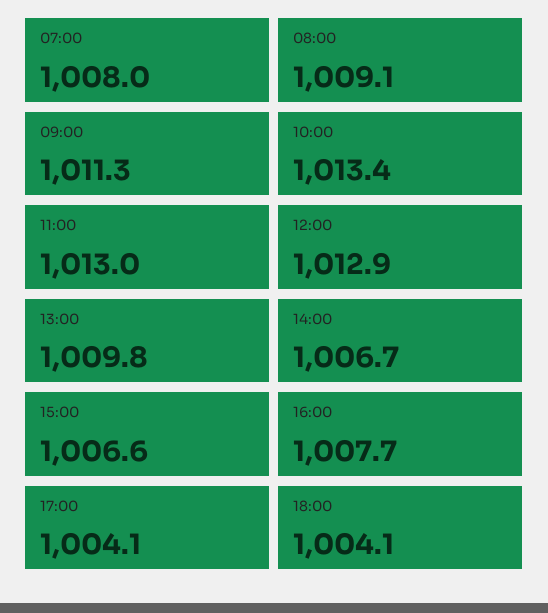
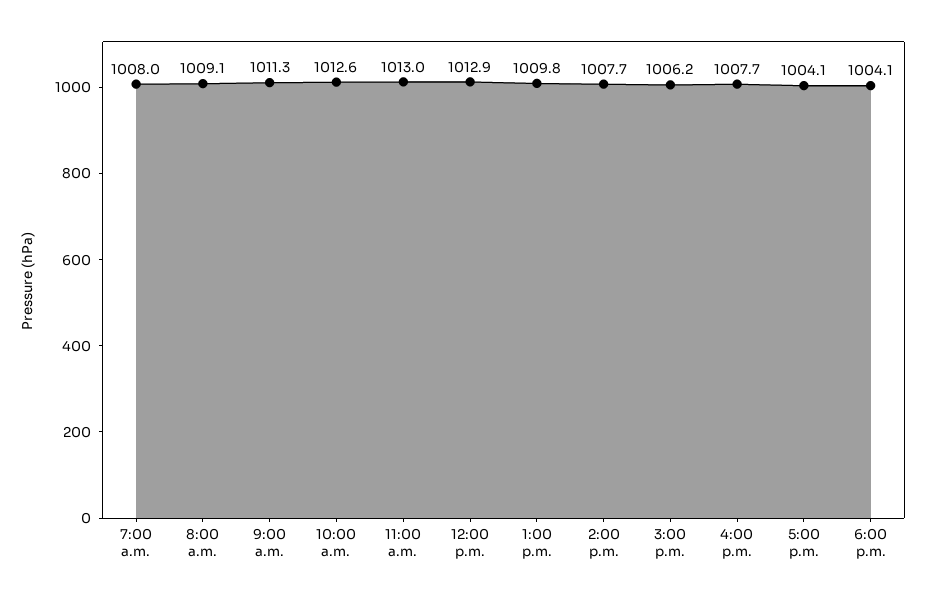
10:00: 1013.4 -> 1012.6
14:00: 1006.7 -> 1007.7
15:00: 1006.6 -> 1006.2

